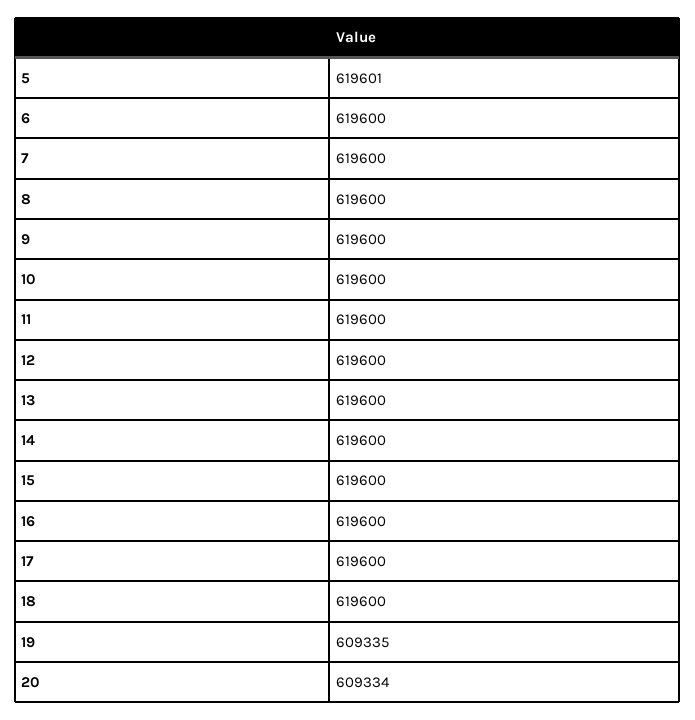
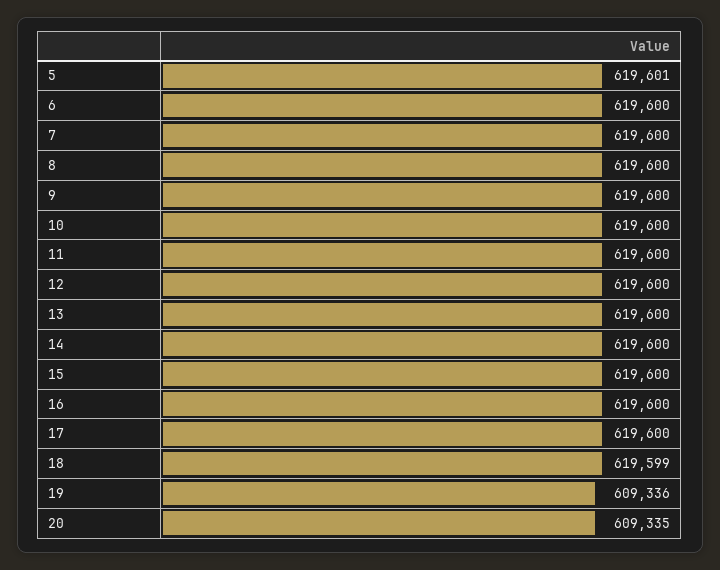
18: 619600 -> 619599
19: 609335 -> 609336
20: 609334 -> 609335

